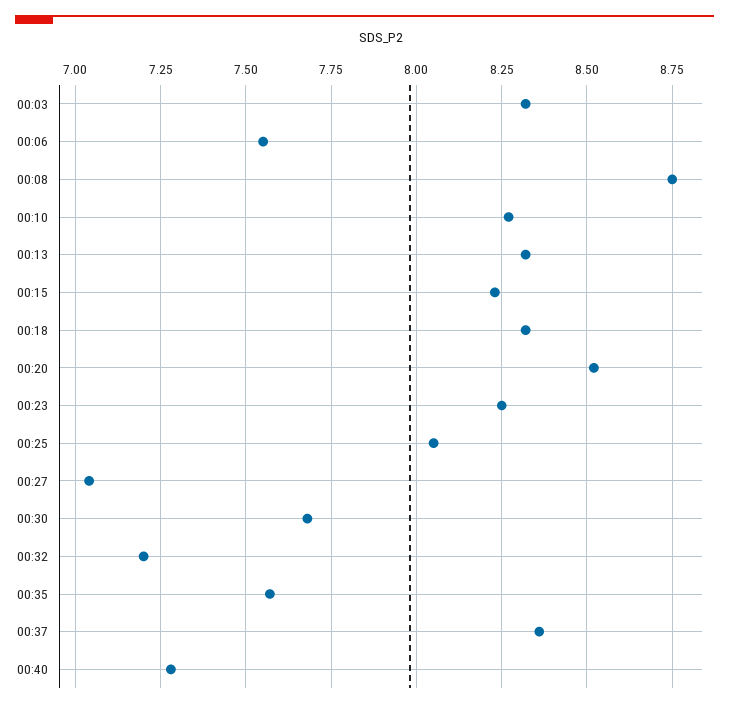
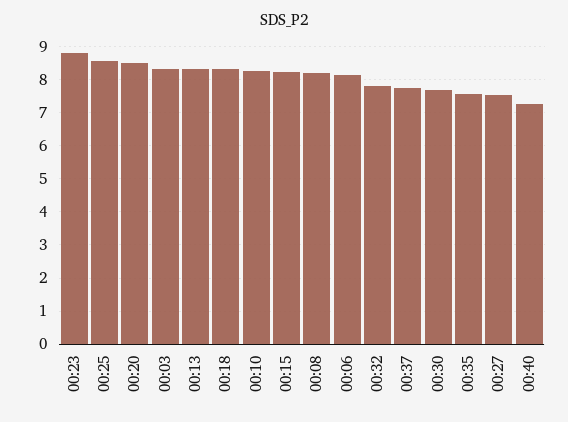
00:06: 7.55 -> 8.2
00:08: 8.75 -> 8.2
00:23: 8.25 -> 8.8
00:25: 8.05 -> 8.6
00:27: 7.05 -> 7.6
00:32: 7.2 -> 7.8
00:37: 8.35 -> 7.8

